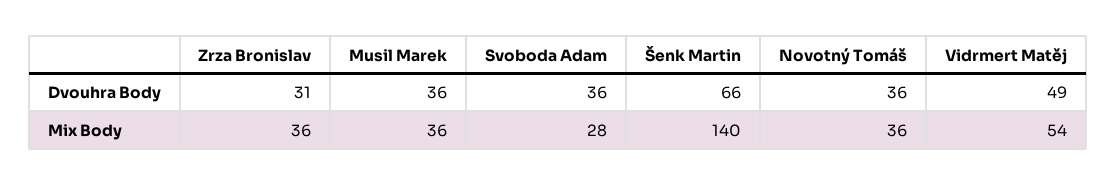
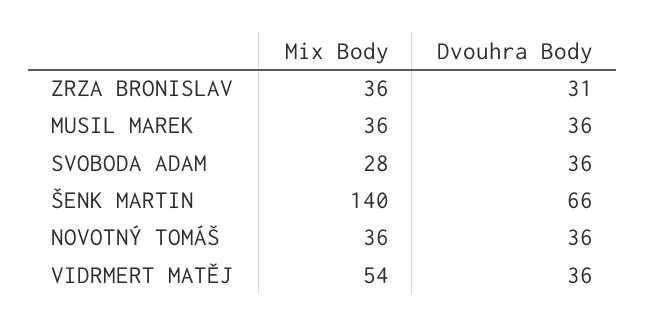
Vidrmert Matěj, Dvouhra Body: 49 -> 36

